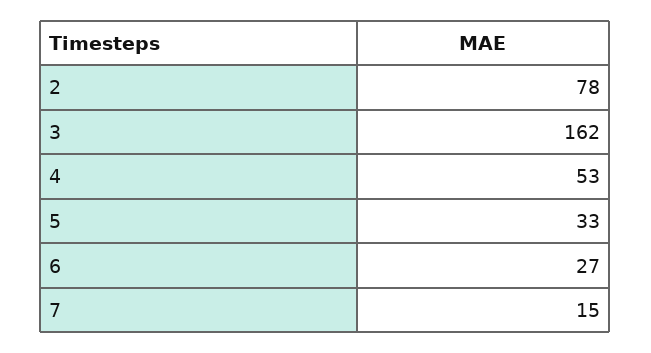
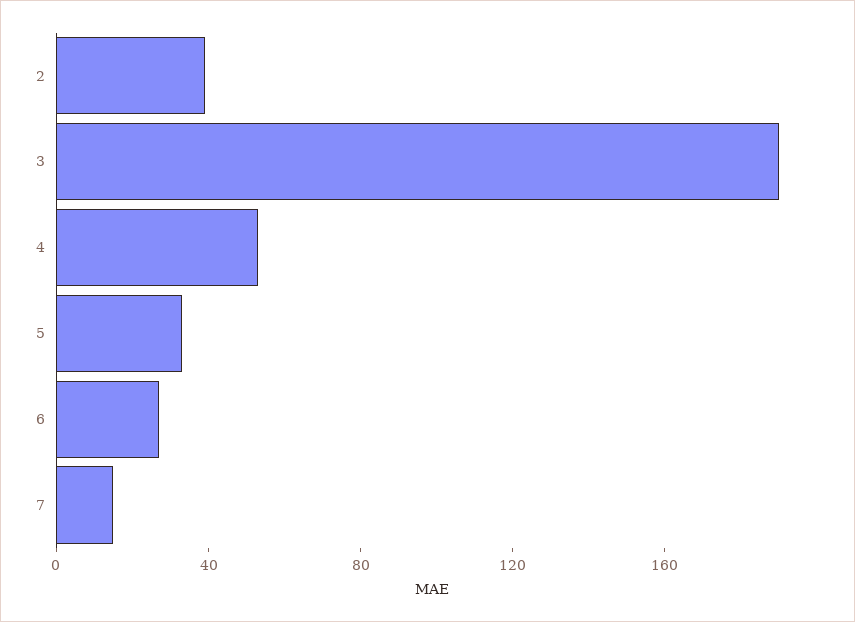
2: 78 -> 40
3: 162 -> 190

